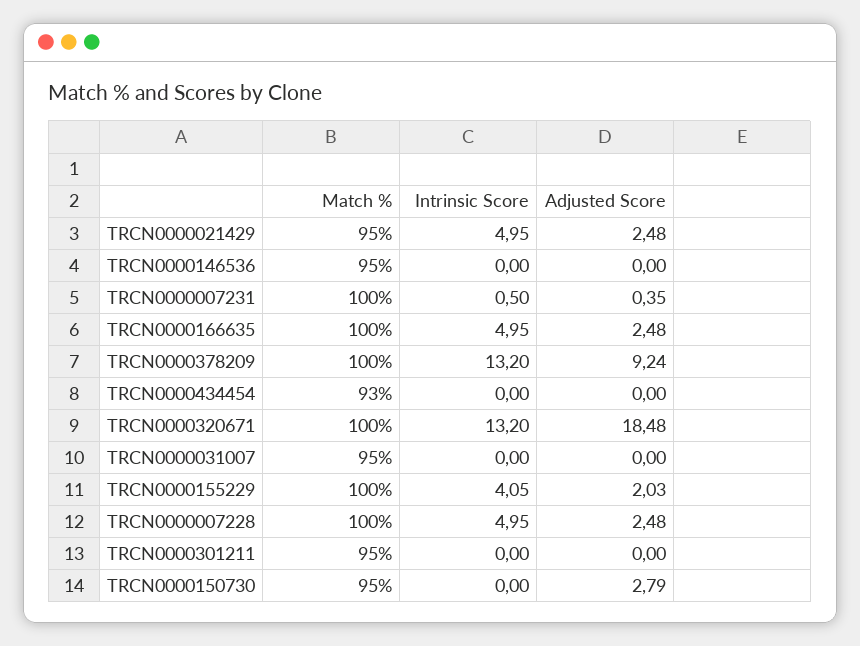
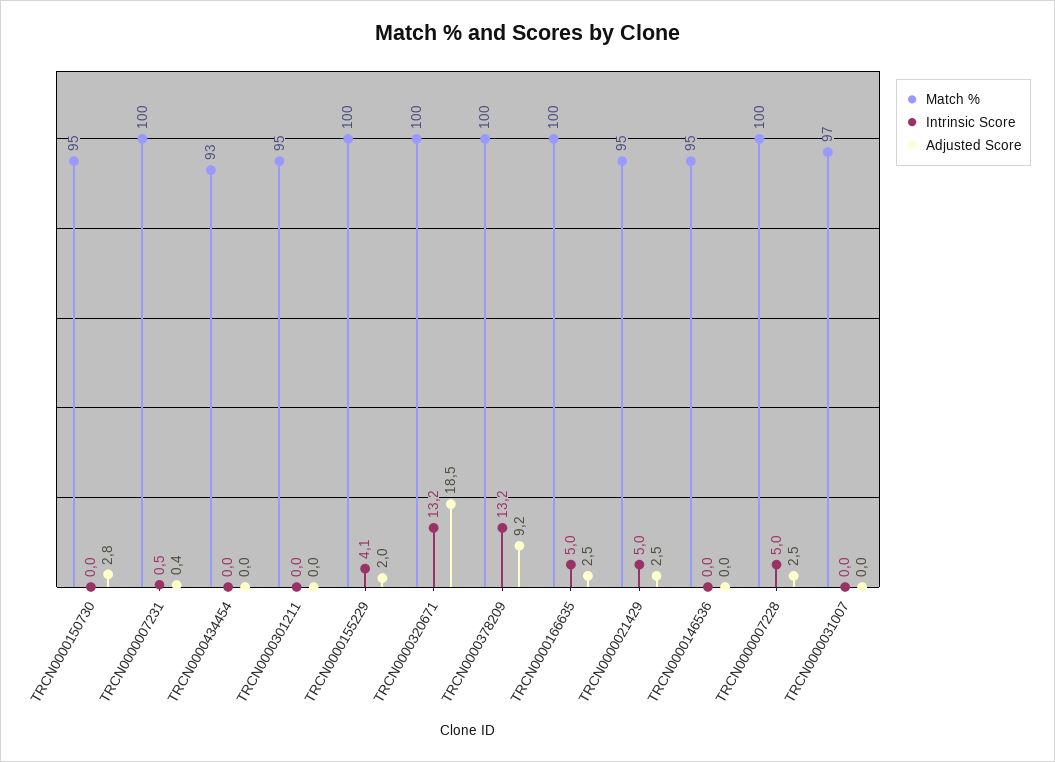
Match %, TRCN0000031007: 95 -> 97

